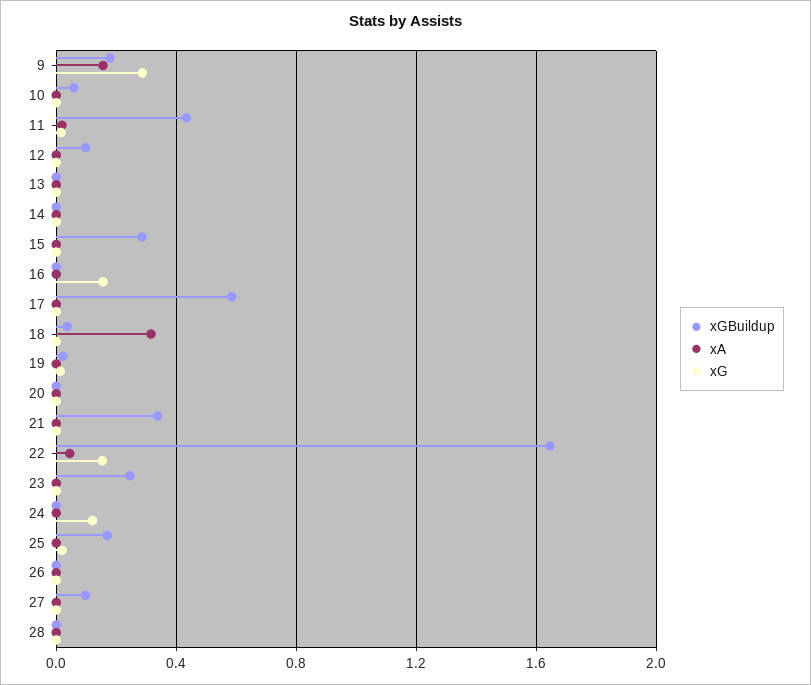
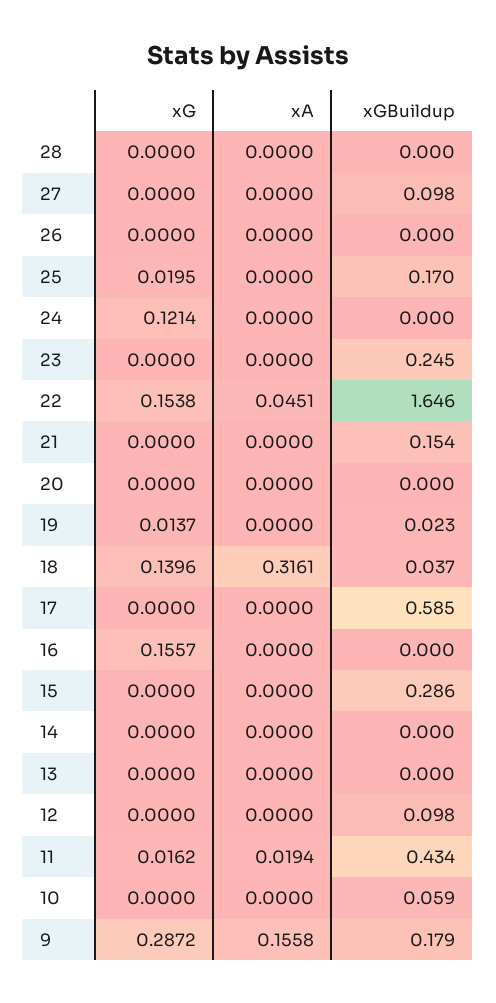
xG, 18: 0 -> 0.1396
xGBuildup, 21: 0.35 -> 0.154

